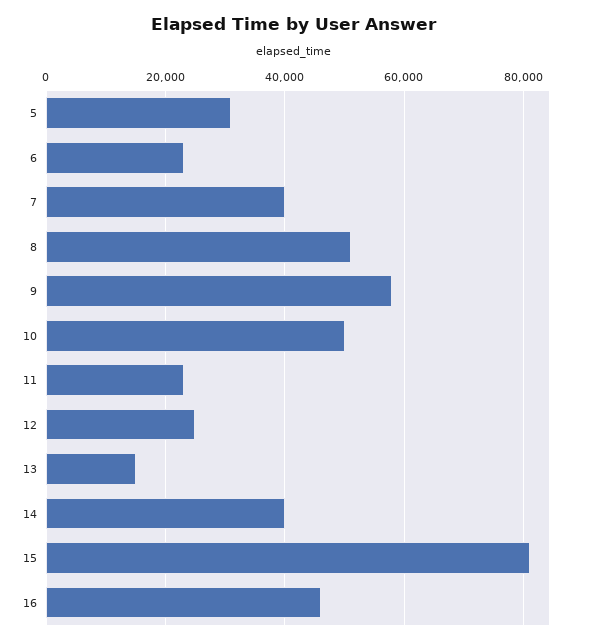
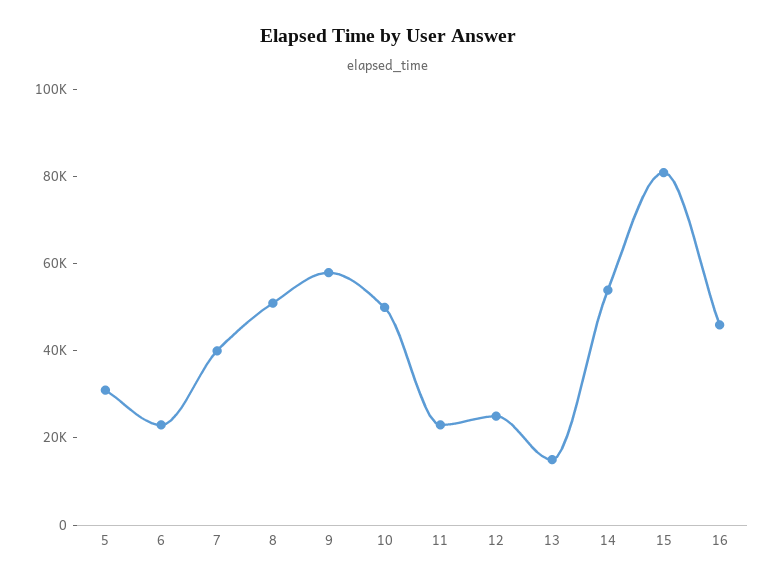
14: 40000 -> 55000

